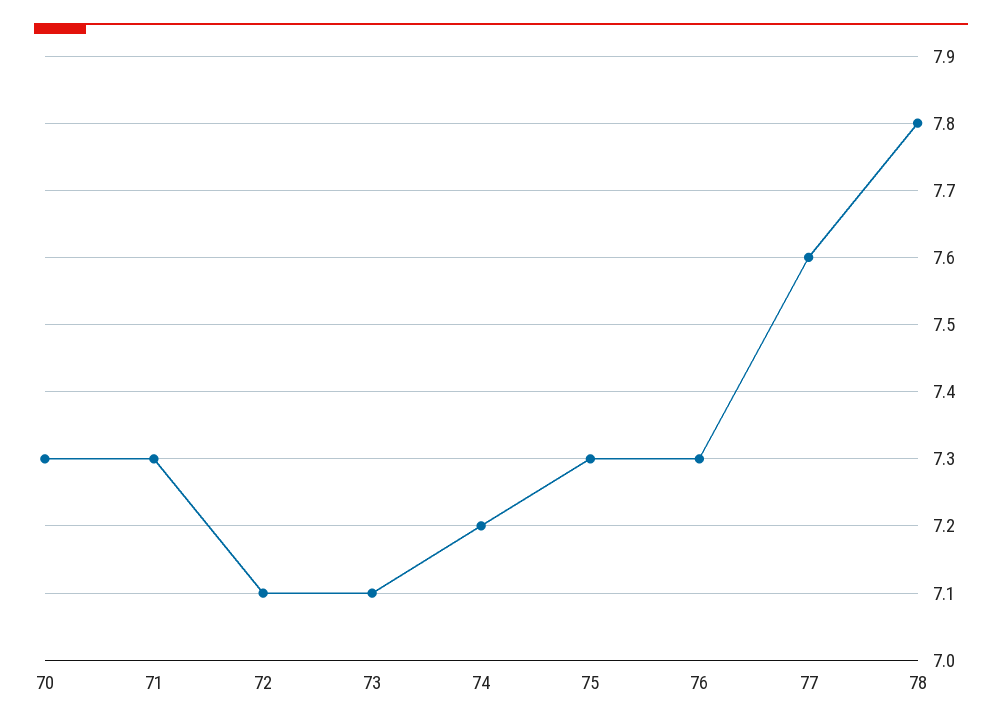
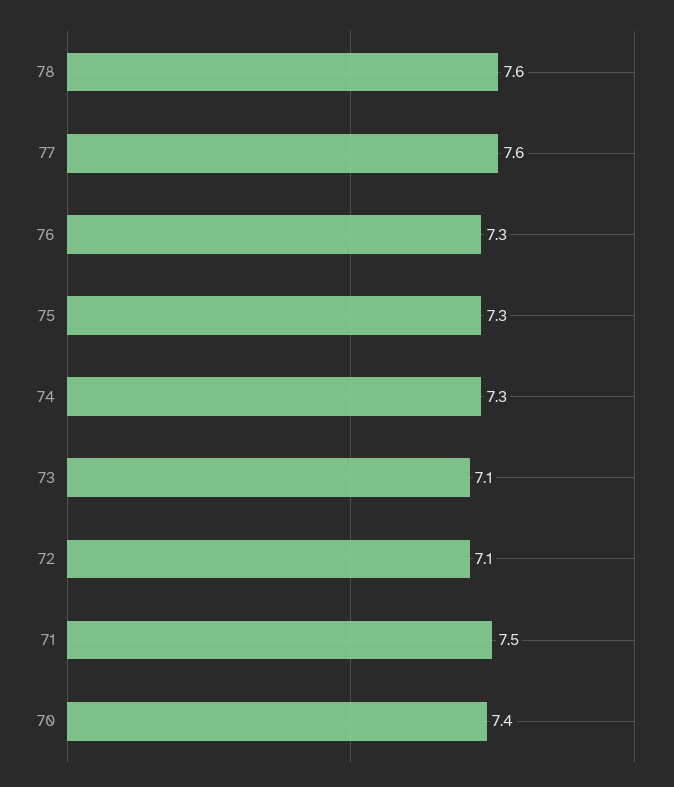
70: 7.3 -> 7.4
71: 7.3 -> 7.5
74: 7.2 -> 7.3
78: 7.8 -> 7.6

